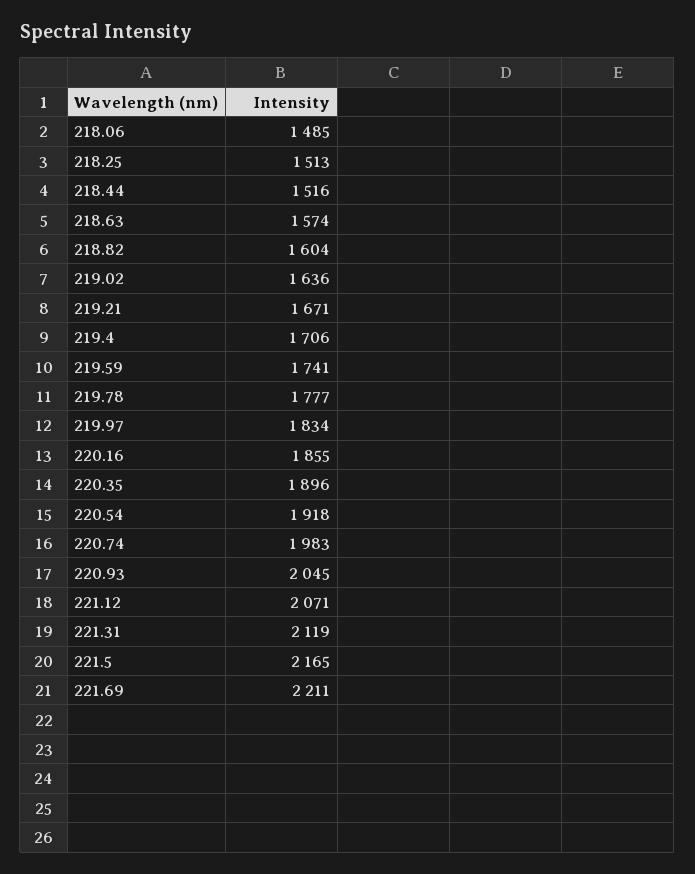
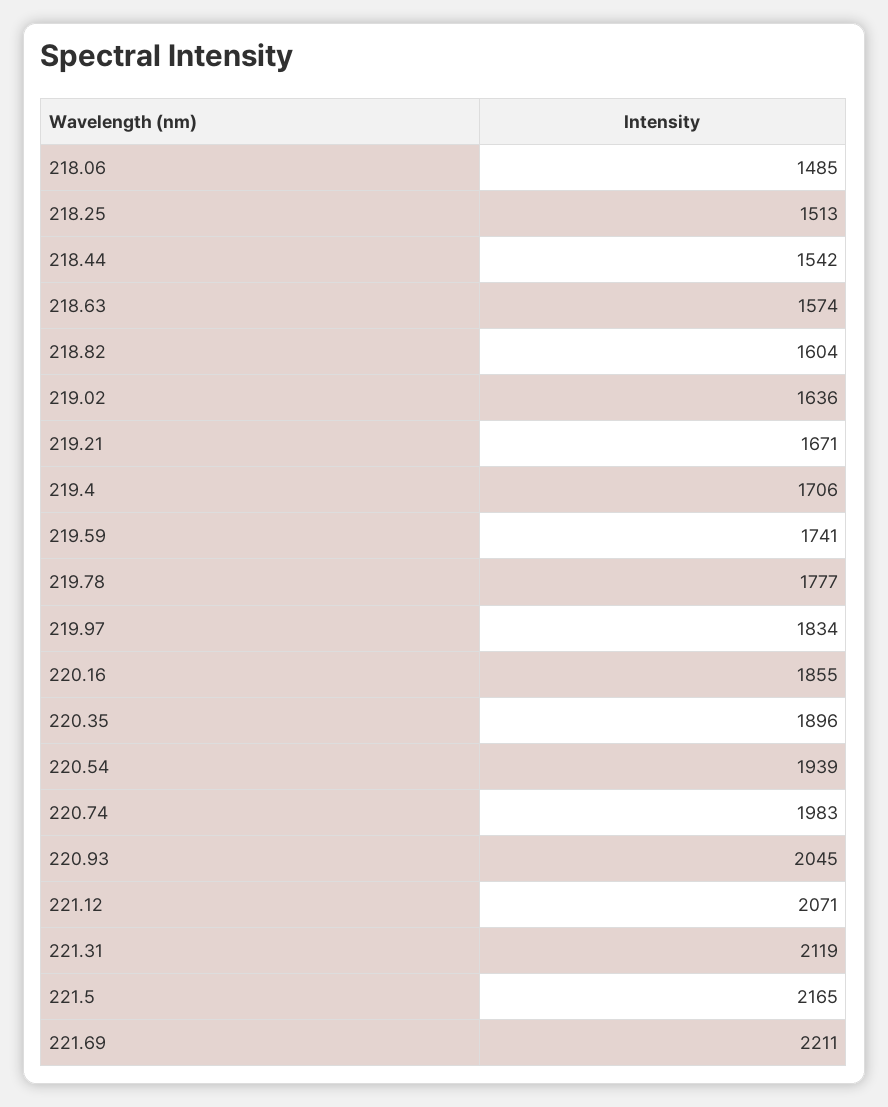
218.44: 1516 -> 1542
220.54: 1918 -> 1939

